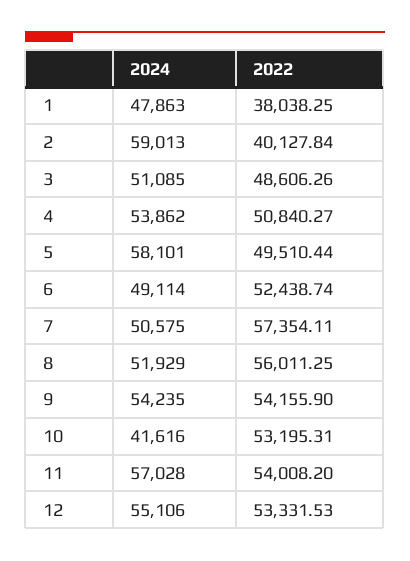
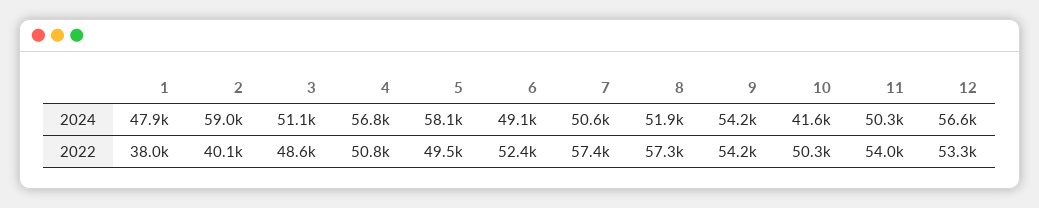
2024, 4: 53862 -> 56800
2022, 8: 56011.25 -> 57300
2022, 10: 53195.31 -> 50300
2024, 11: 57028 -> 50300
2024, 12: 55106 -> 56600

